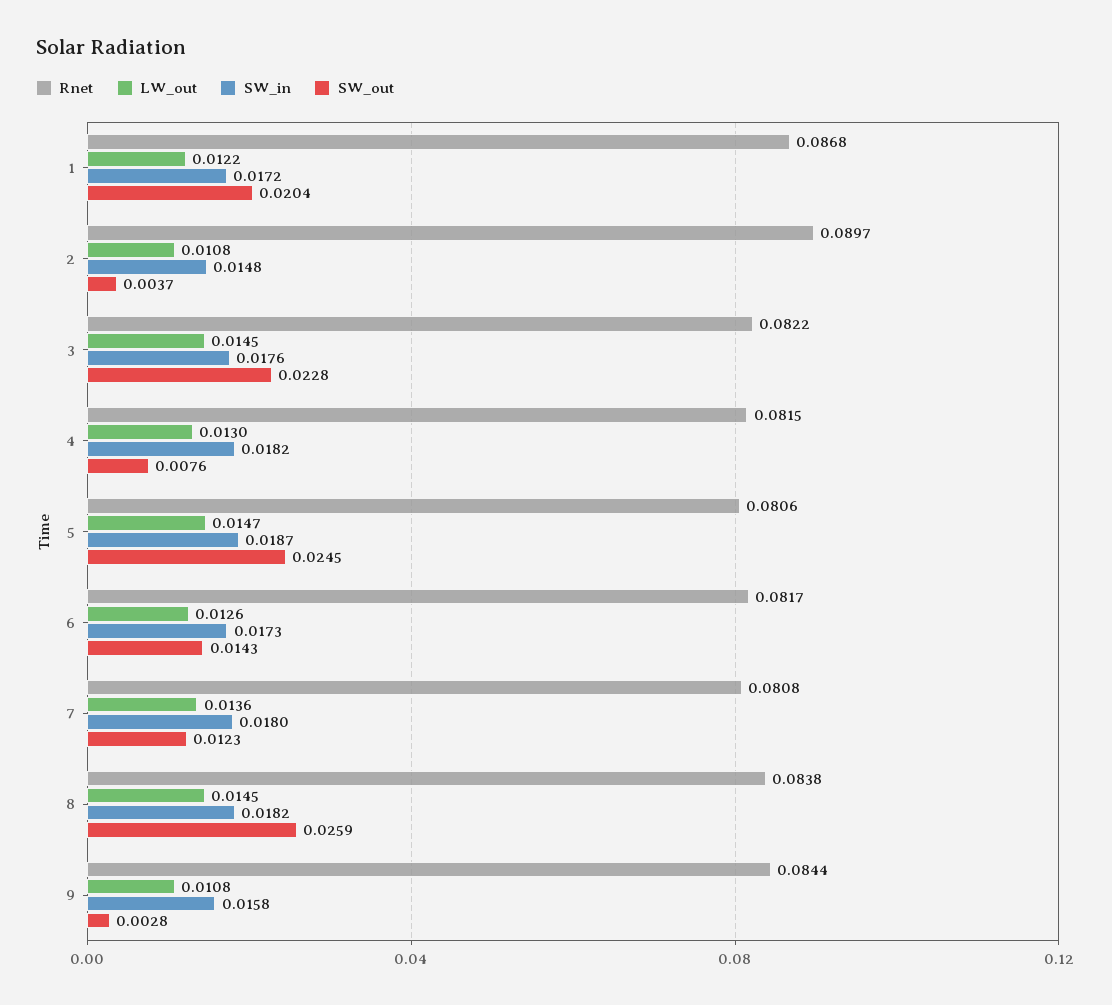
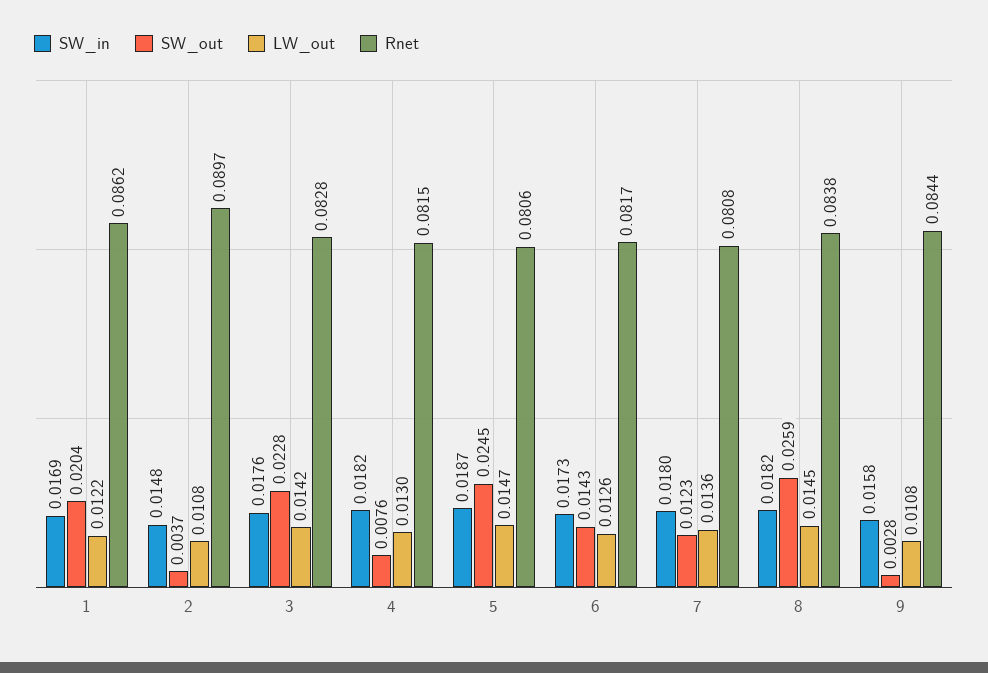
Rnet, 1: 0.0868 -> 0.0862
SW_in, 1: 0.0172 -> 0.0169
Rnet, 3: 0.0822 -> 0.0828
LW_out, 3: 0.0145 -> 0.0142

